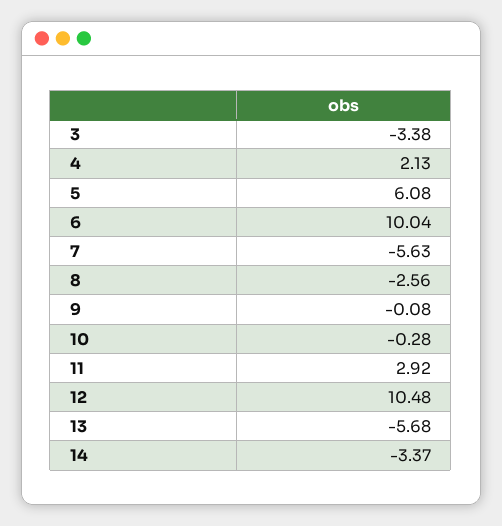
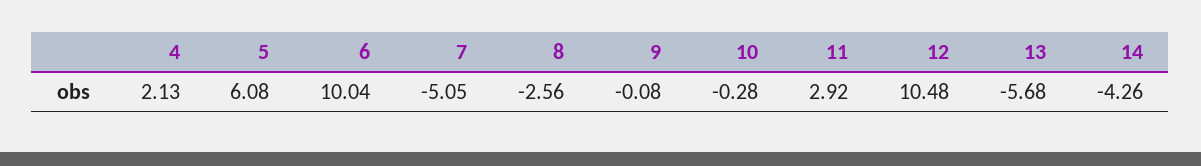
3: -3.38 -> none
7: -5.63 -> -5.05
14: -3.37 -> -4.26

